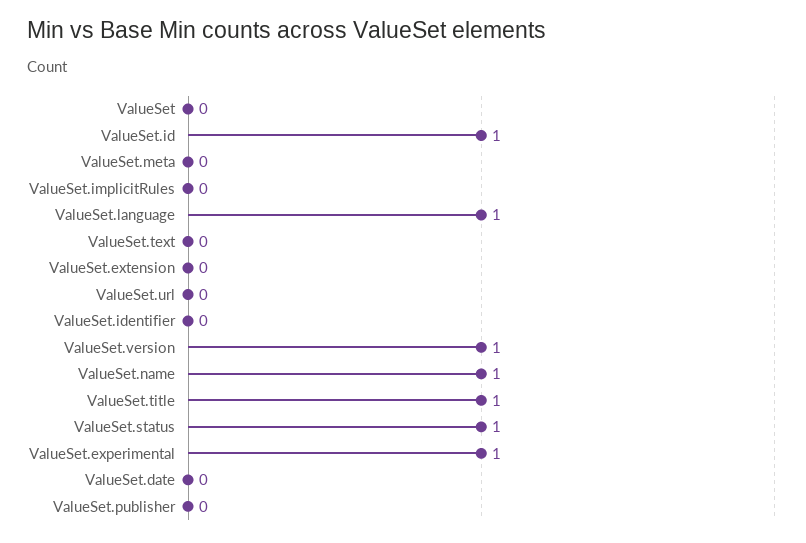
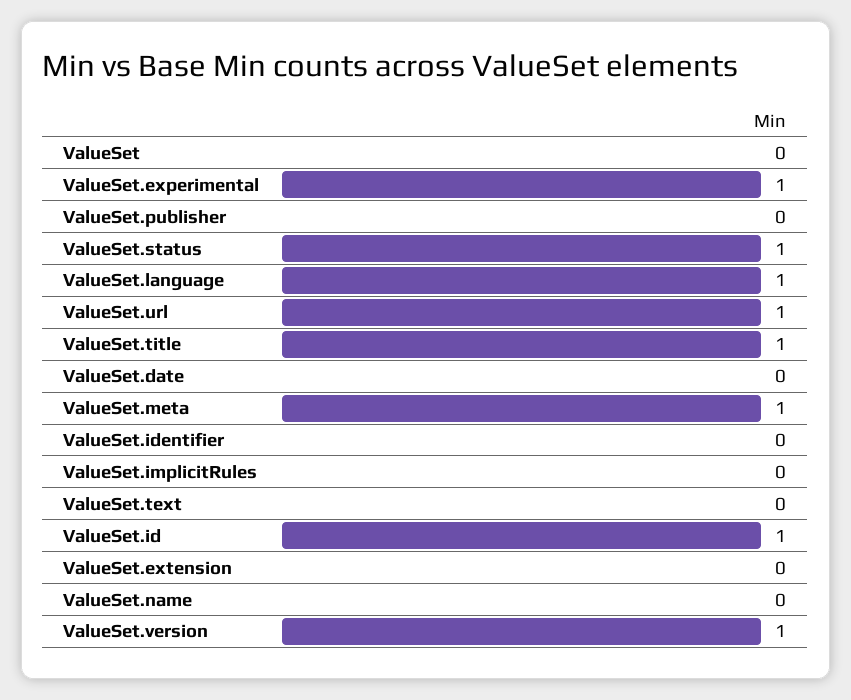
ValueSet.meta: 0 -> 1
ValueSet.url: 0 -> 1
ValueSet.name: 1 -> 0

